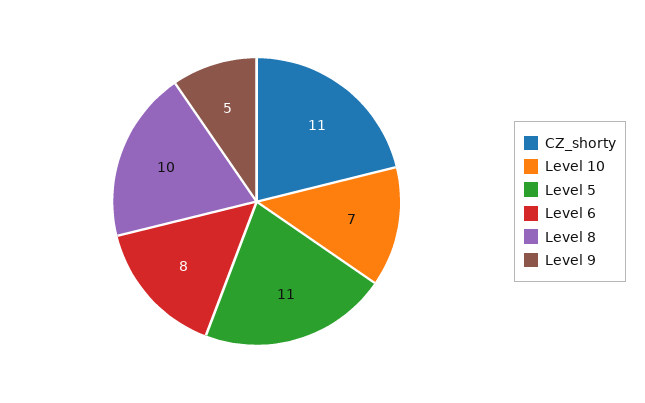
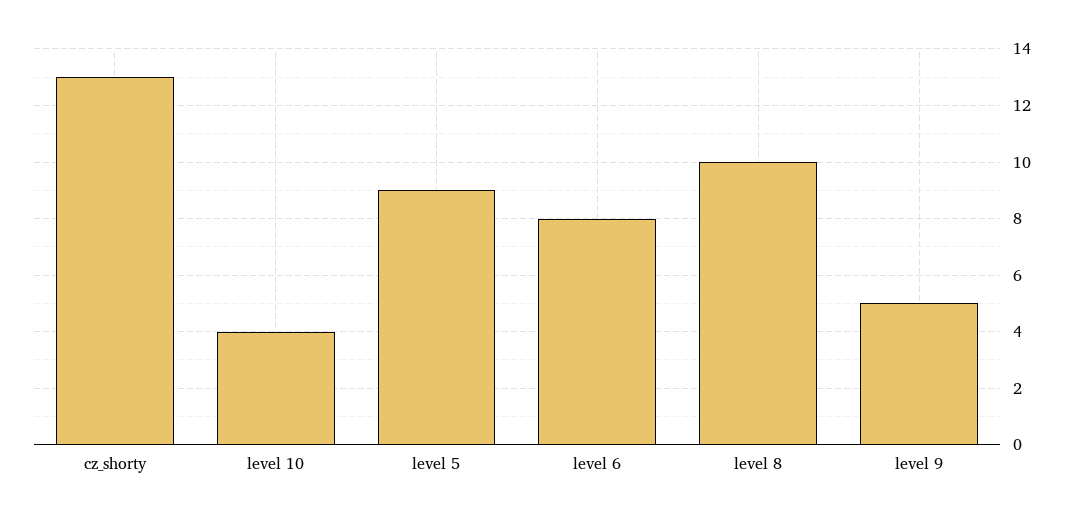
CZ_shorty: 11 -> 13
Level 10: 7 -> 4
Level 5: 11 -> 9

